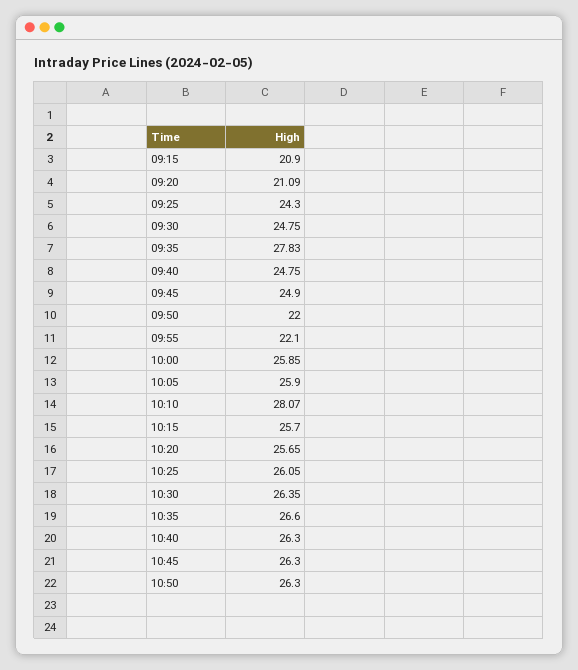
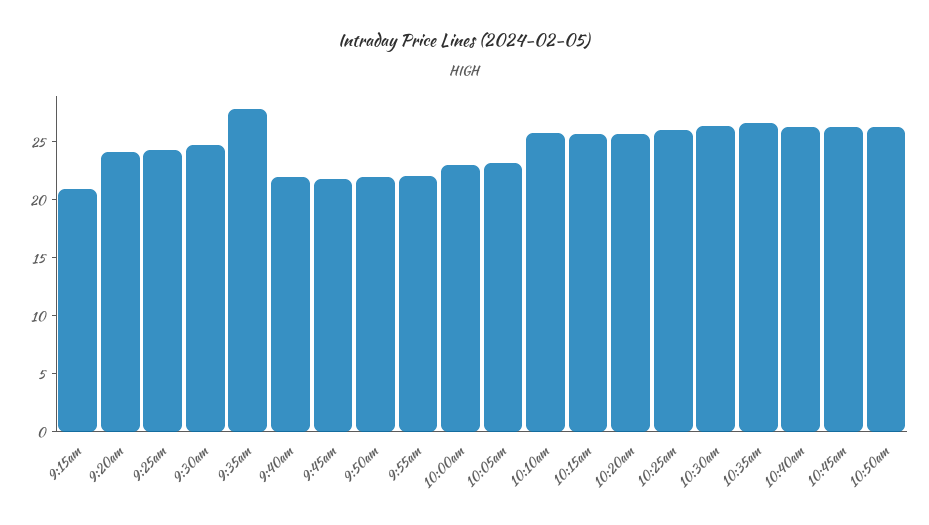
09:20: 21.09 -> 24
09:40: 24.75 -> 22
09:45: 24.9 -> 22
10:00: 25.85 -> 23
10:05: 25.9 -> 23
10:10: 28.07 -> 26

